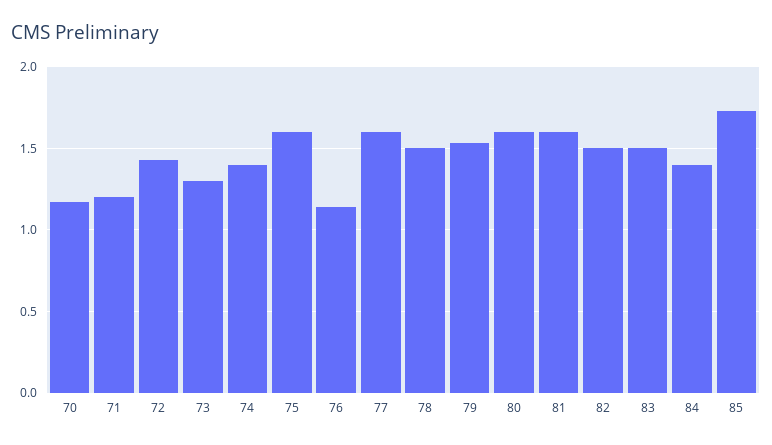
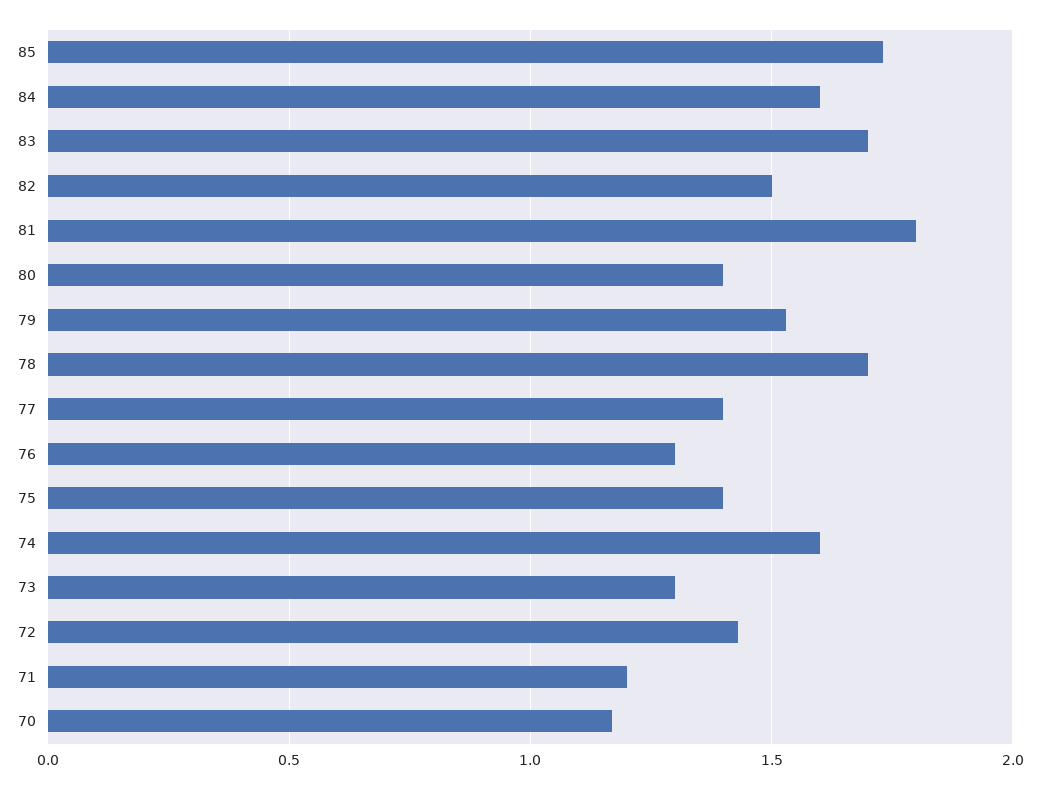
74: 1.4 -> 1.6
75: 1.6 -> 1.4
76: 1.15 -> 1.3
77: 1.6 -> 1.4
78: 1.5 -> 1.7
80: 1.6 -> 1.4
81: 1.6 -> 1.8
83: 1.5 -> 1.7
84: 1.4 -> 1.6

